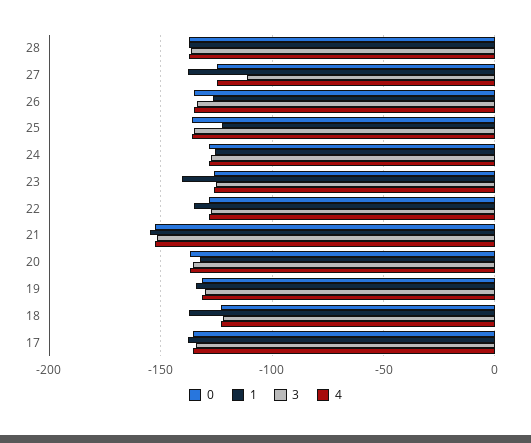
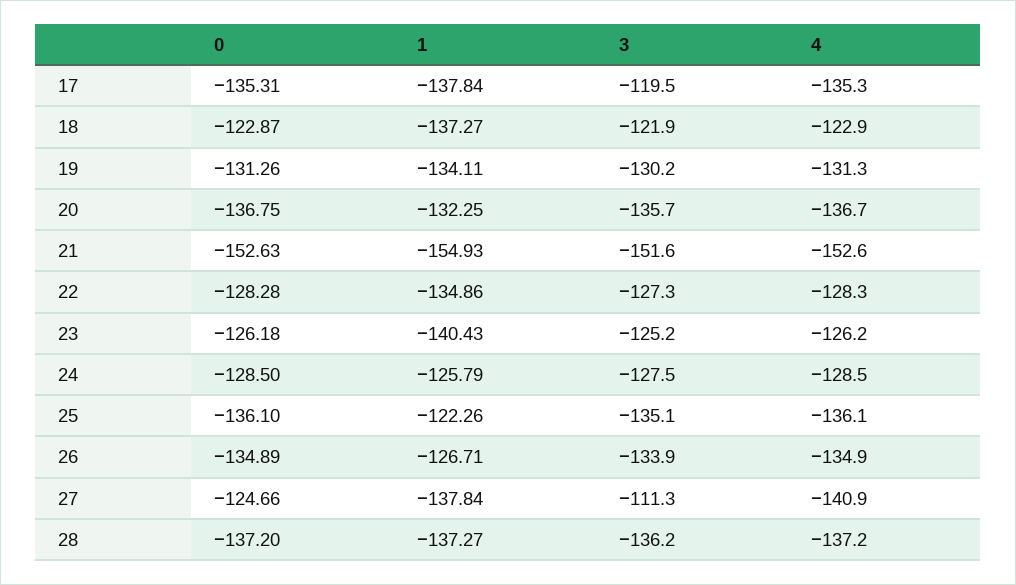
4, 27: -125 -> -140.9
3, 17: -135 -> -119.5

